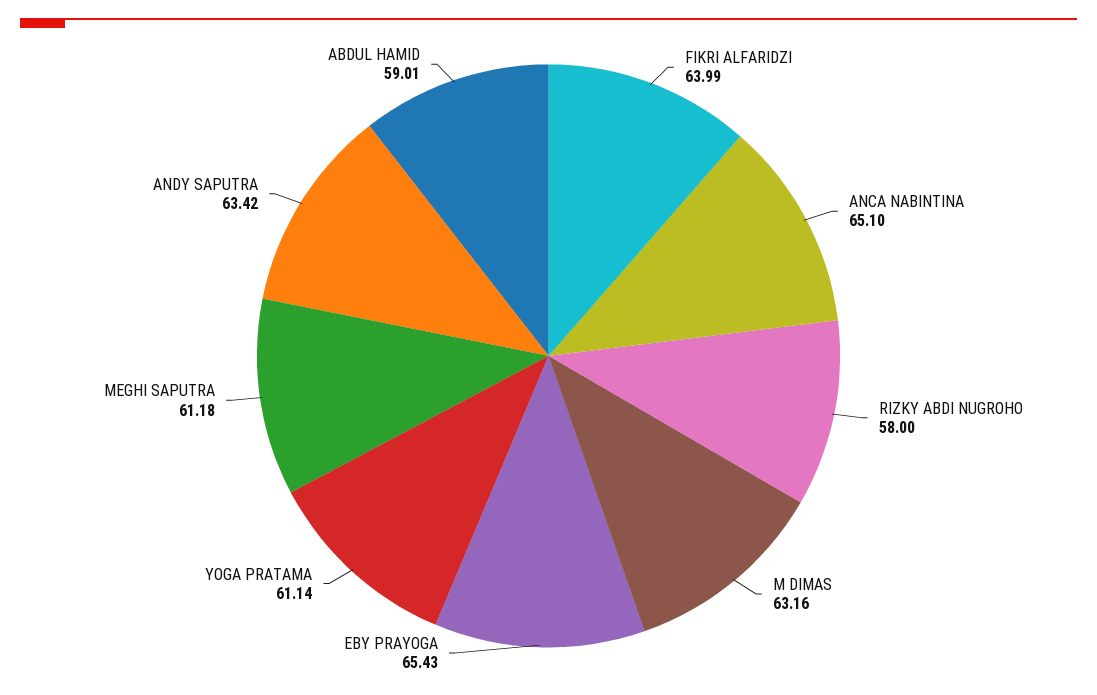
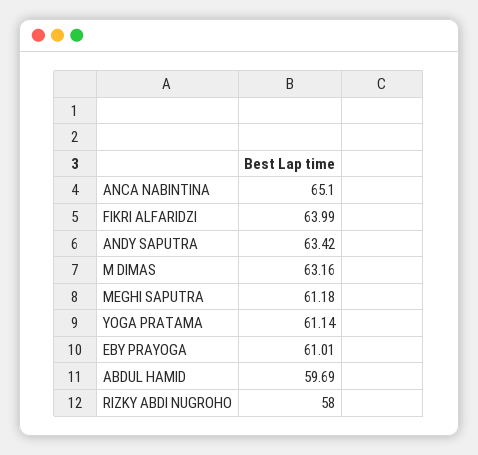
EBY PRAYOGA: 65.43 -> 61.01
ABDUL HAMID: 59.01 -> 59.69

